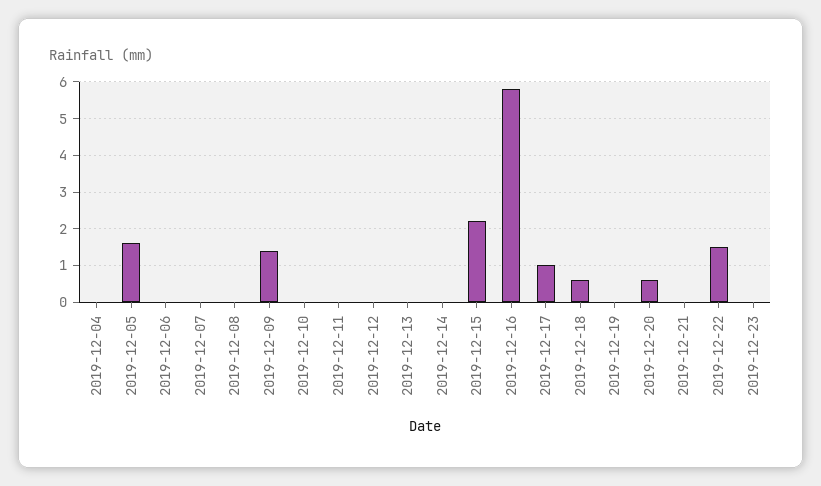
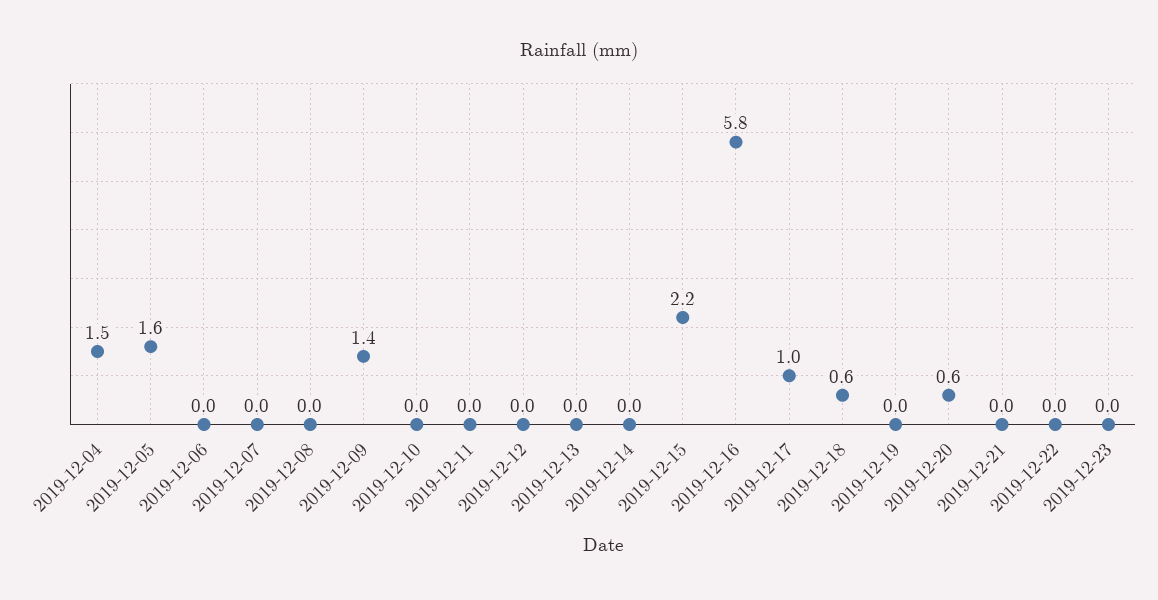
2019-12-04: 0 -> 1.5
2019-12-22: 1.5 -> 0

